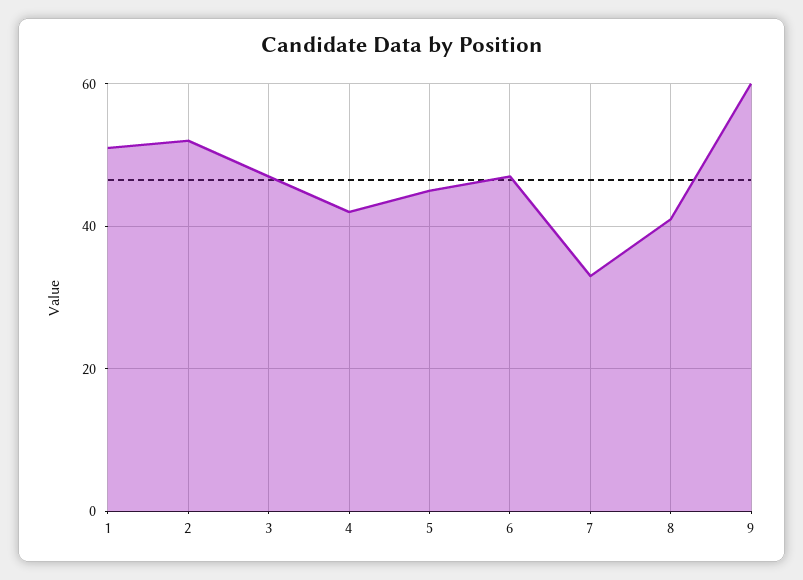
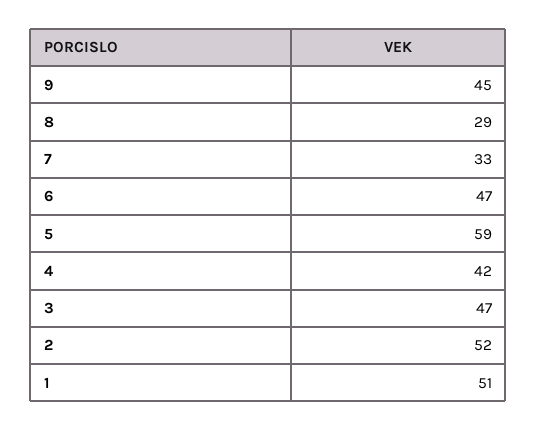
5: 45 -> 59
8: 40 -> 29
9: 60 -> 45

